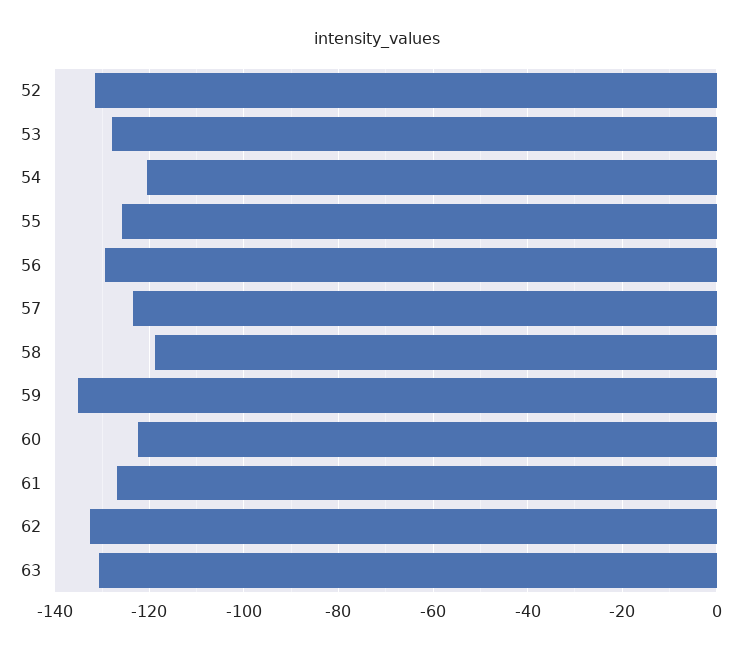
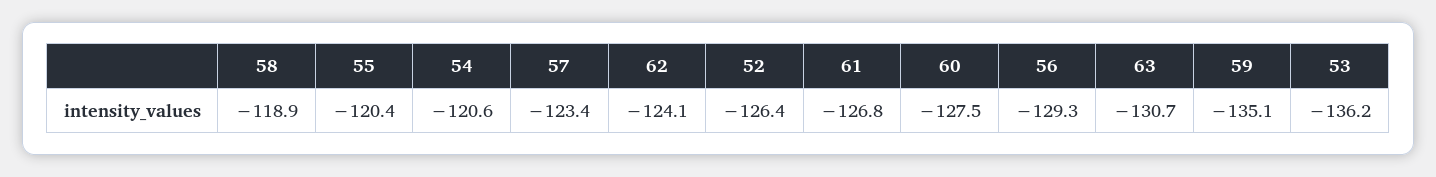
52: -132 -> -126.4
53: -128 -> -136.2
55: -126 -> -120.4
60: -122 -> -127.5
62: -132 -> -124.1

